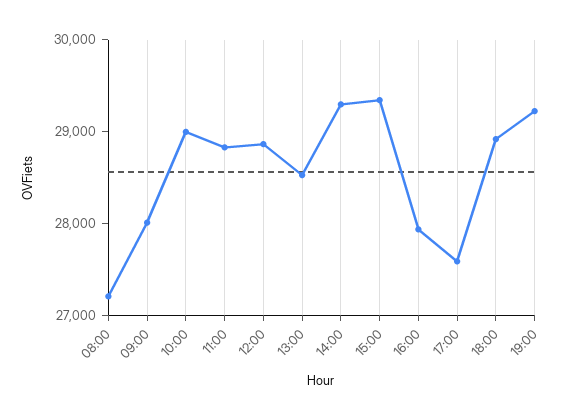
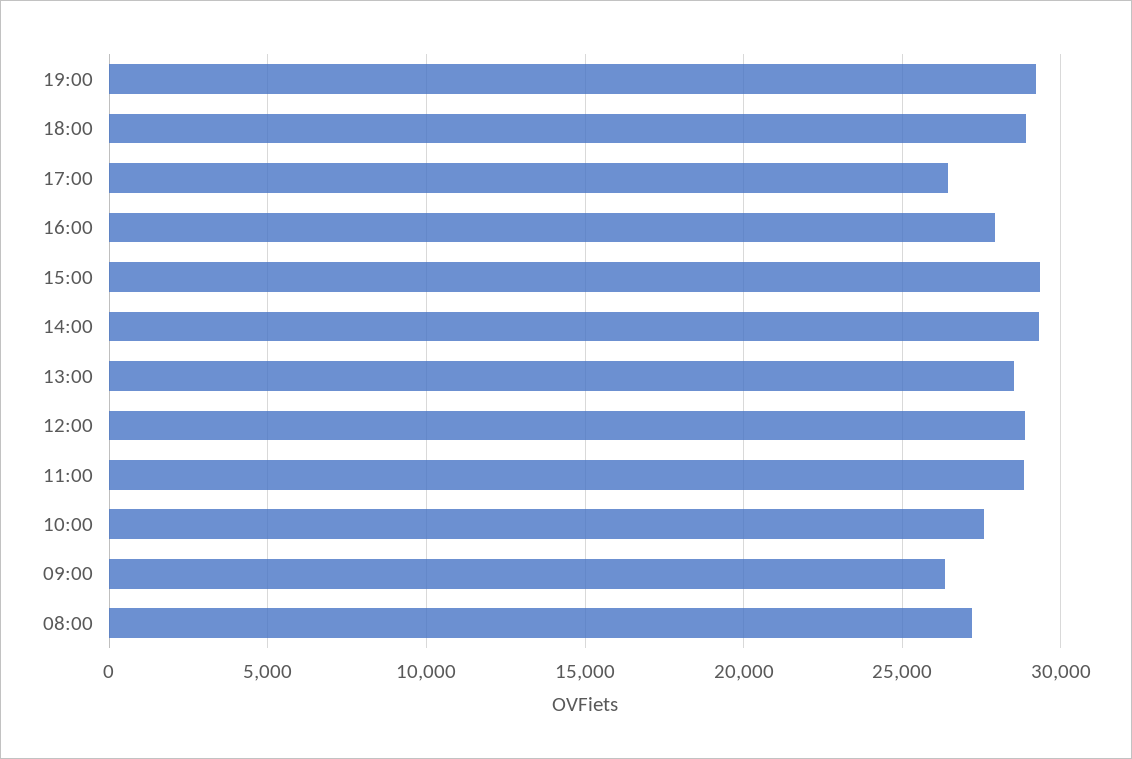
09:00: 28000 -> 26500
10:00: 29000 -> 27500
17:00: 27600 -> 26500

